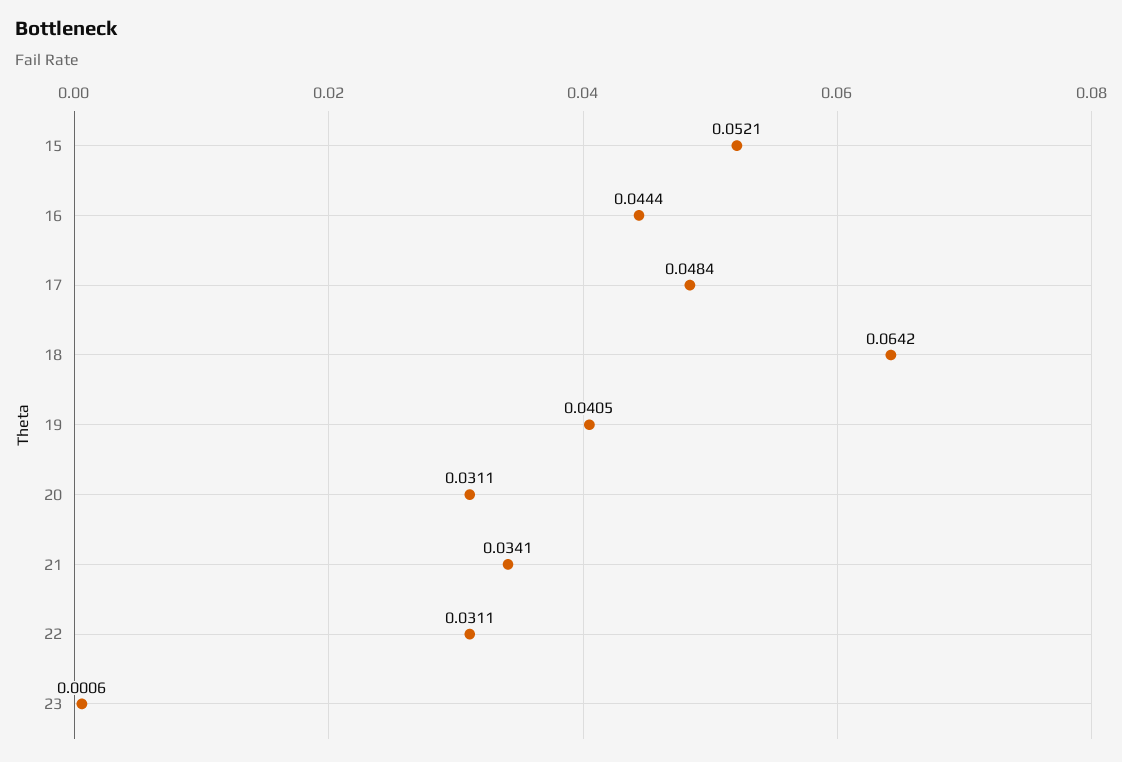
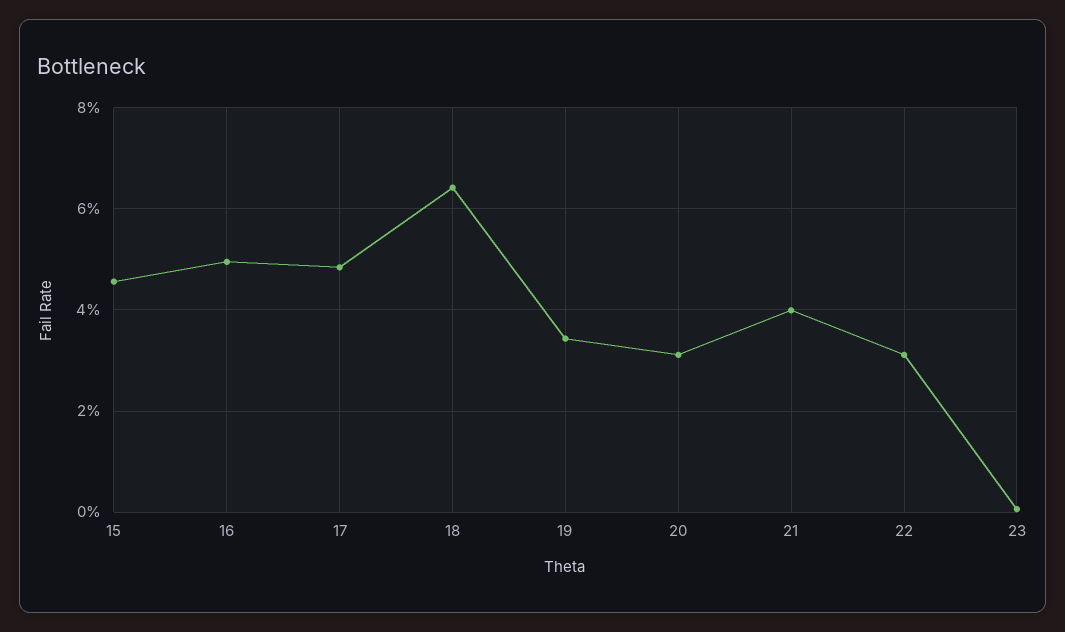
15: 0.0521 -> 0.046
16: 0.0444 -> 0.05
19: 0.0405 -> 0.034
21: 0.0341 -> 0.04

